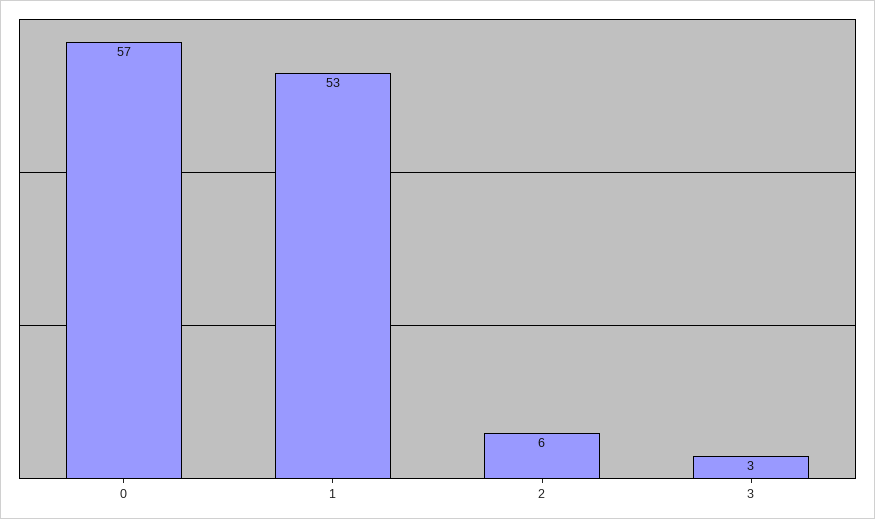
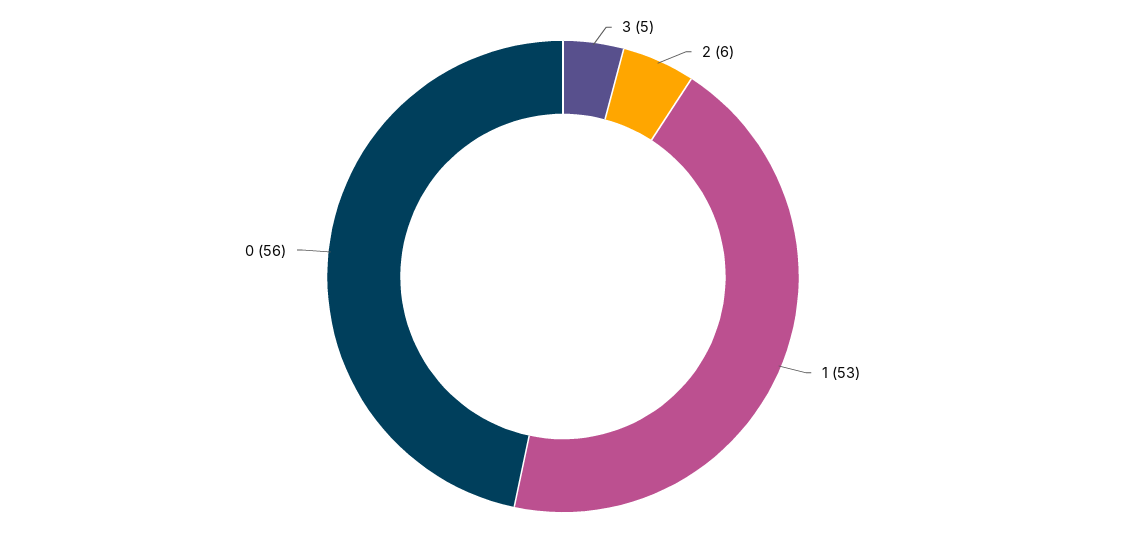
0: 57 -> 56
3: 3 -> 5

